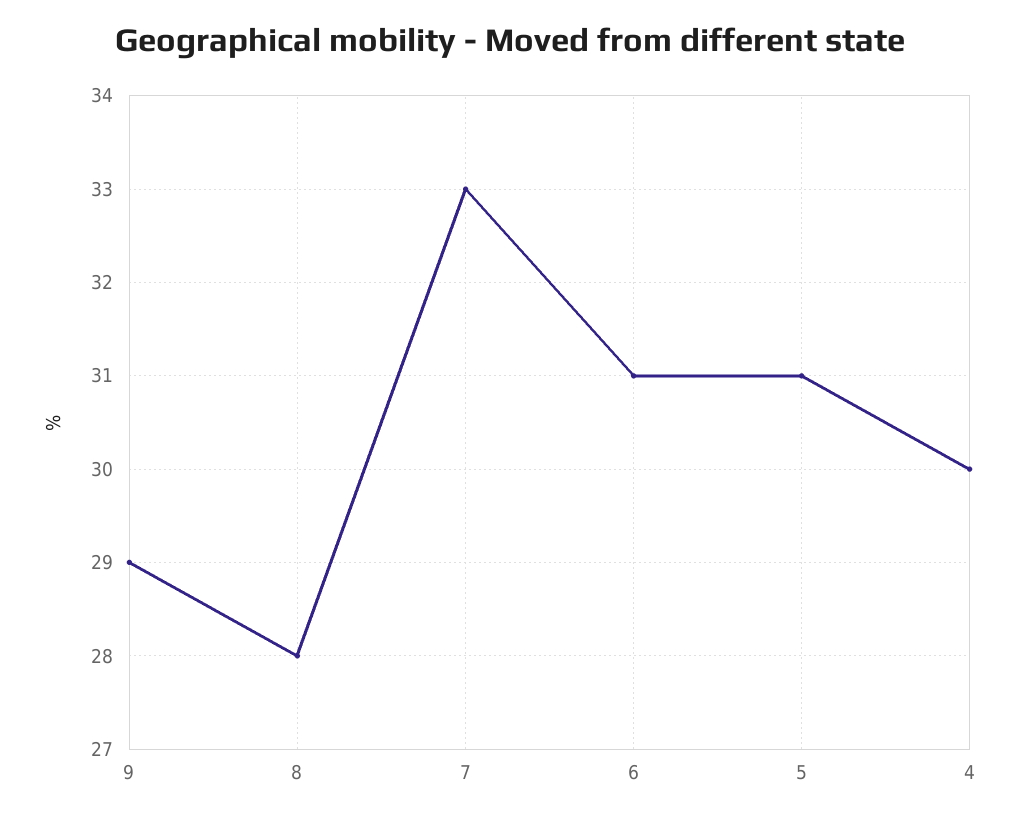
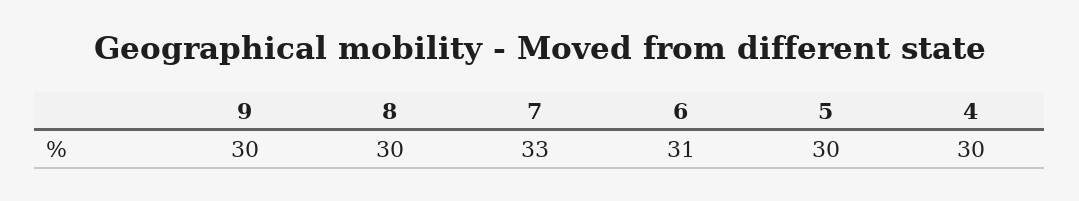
9: 29 -> 30
8: 28 -> 30
5: 31 -> 30

